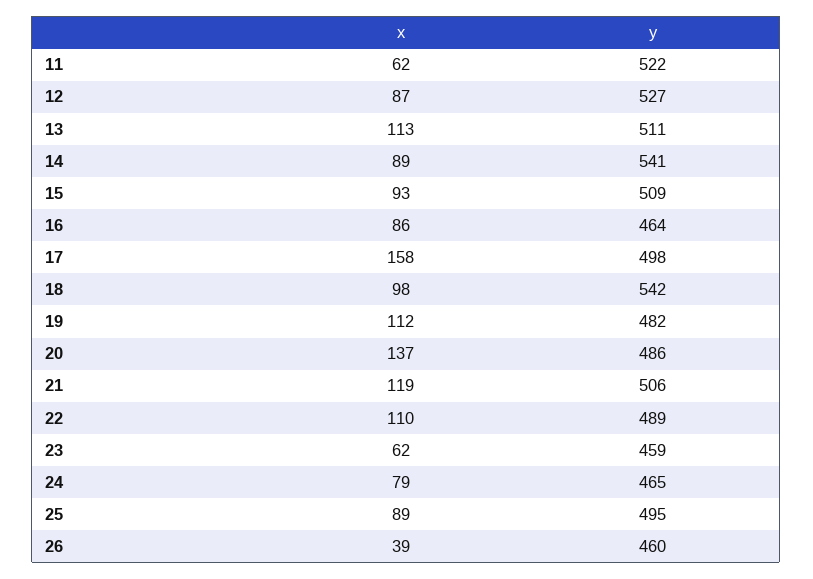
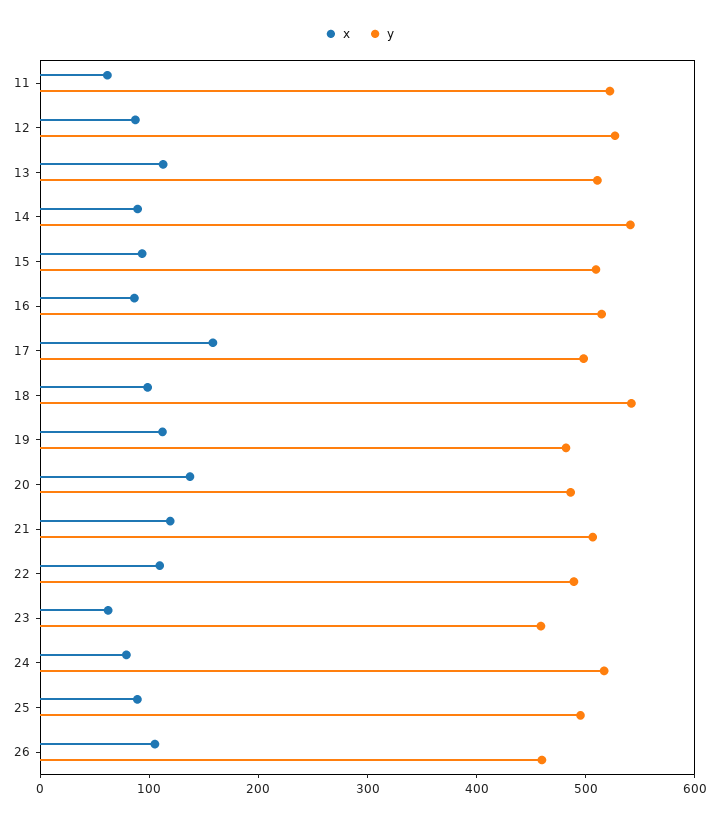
y, 16: 464 -> 520
y, 24: 465 -> 520
x, 26: 39 -> 100

